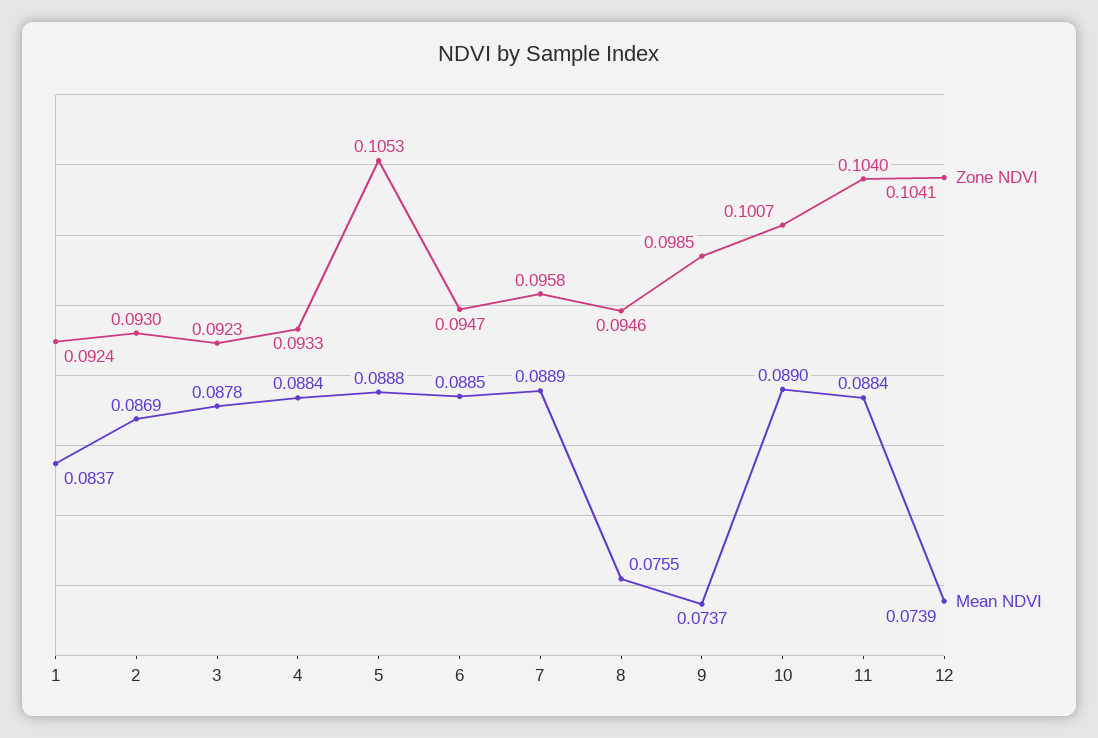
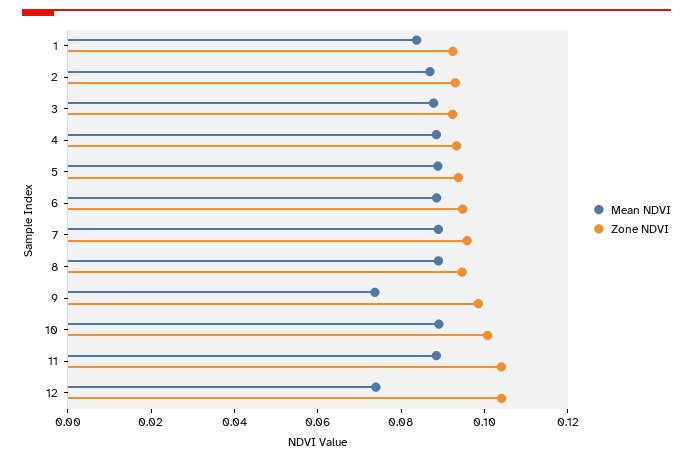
Zone NDVI, 5: 0.1053 -> 0.095
Mean NDVI, 8: 0.0755 -> 0.09

